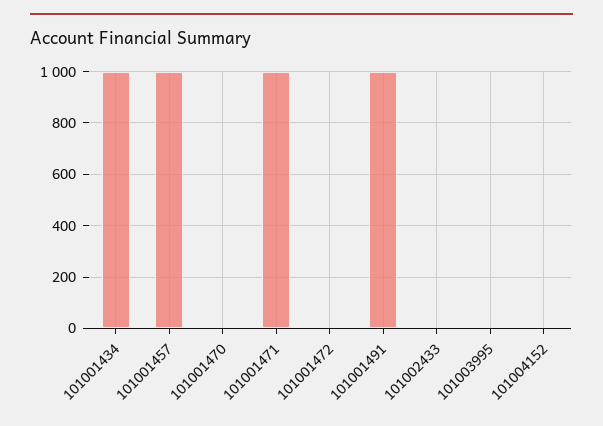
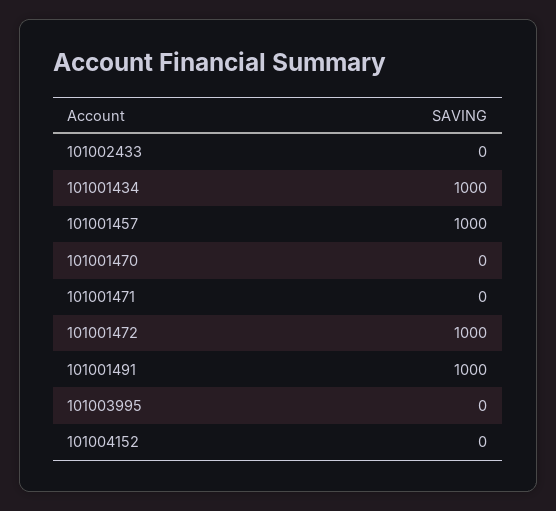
101001471: 1000 -> 0
101001472: 0 -> 1000

